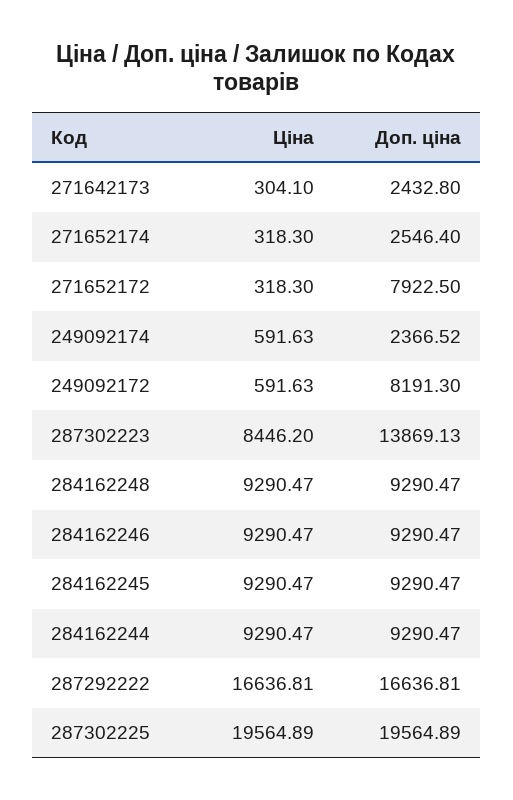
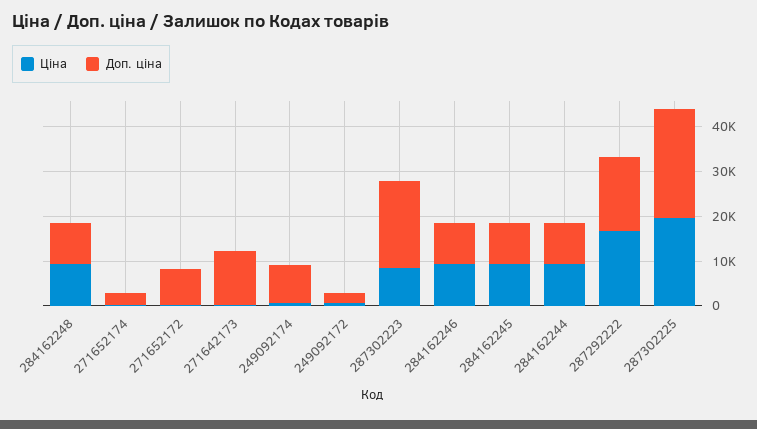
Доп. ціна, 271642173: 2432.8 -> 12000
Доп. ціна, 249092174: 2366.52 -> 8000
Доп. ціна, 249092172: 8191.3 -> 2000
Доп. ціна, 287302223: 13869.13 -> 20000
Доп. ціна, 287302225: 19564.89 -> 24000

